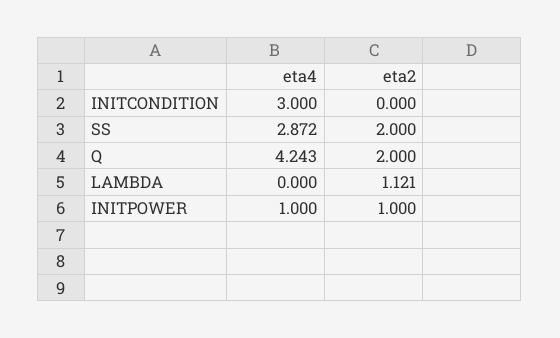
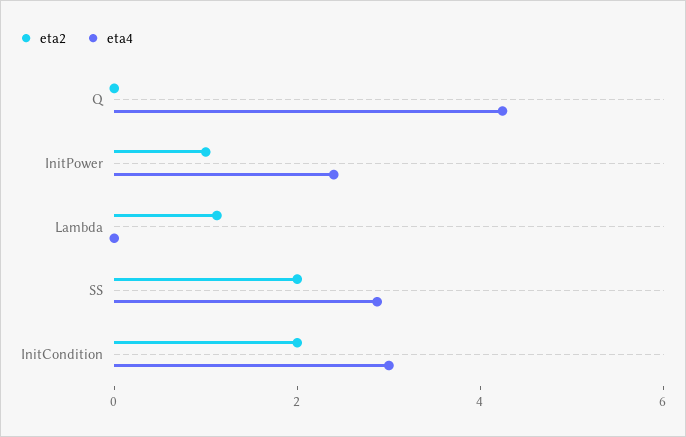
eta2, INITCONDITION: 0 -> 2
eta2, Q: 2 -> 0
eta4, INITPOWER: 1 -> 2.5

